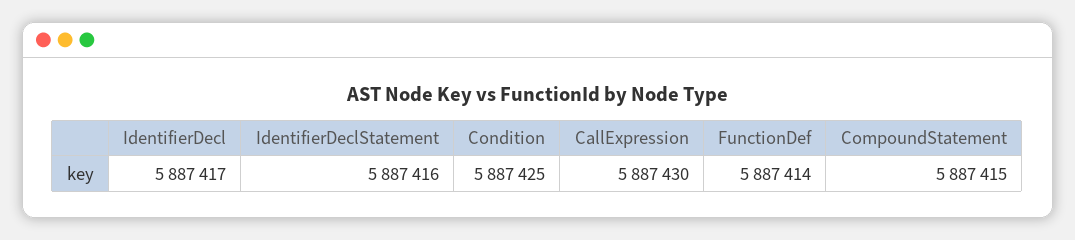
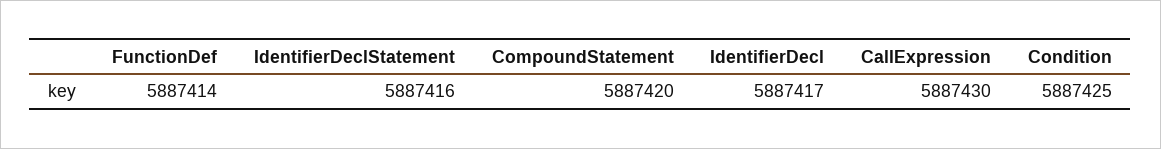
CompoundStatement: 5887415 -> 5887420

